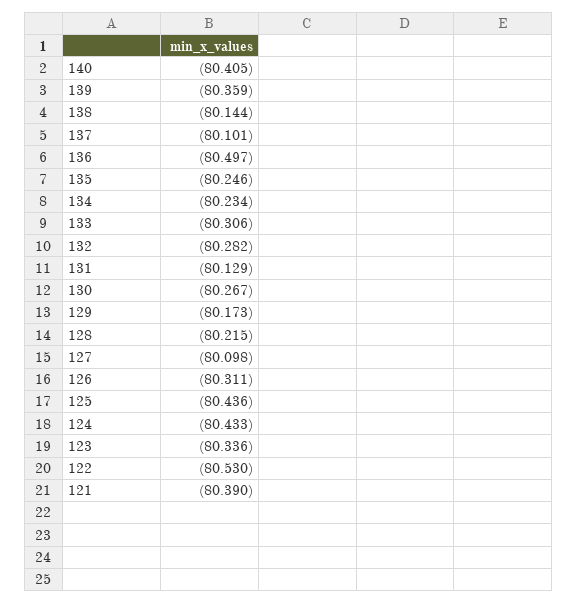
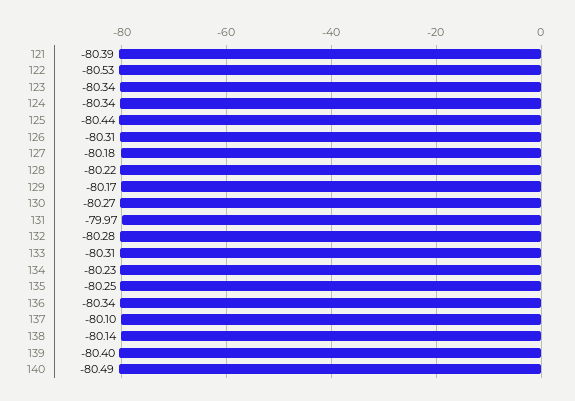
140: -80.405 -> -80.49
139: -80.359 -> -80.4
136: -80.497 -> -80.34
131: -80.129 -> -79.97
127: -80.098 -> -80.18
124: -80.433 -> -80.34

